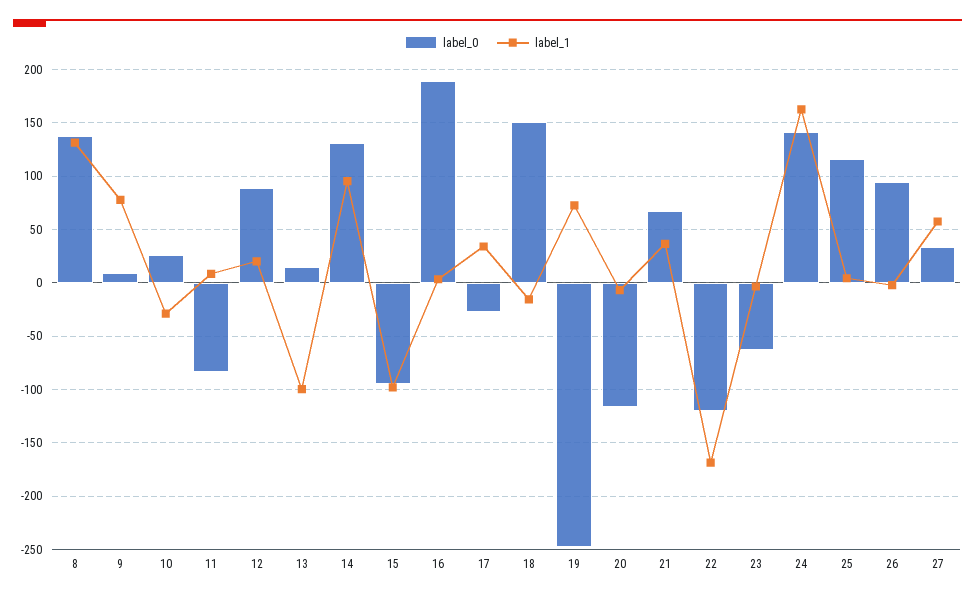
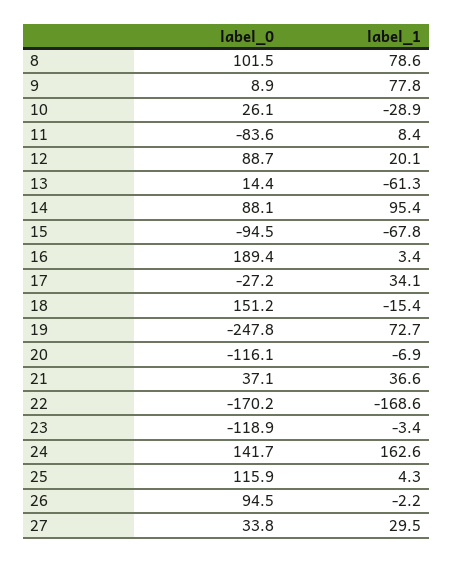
label_0, 8: 140 -> 101.5
label_1, 8: 130 -> 78.6
label_1, 13: -100 -> -61.3
label_0, 14: 130 -> 88.1
label_1, 15: -100 -> -67.8
label_0, 21: 70 -> 37.1
label_0, 22: -120 -> -170.2
label_0, 23: -60 -> -118.9
label_1, 27: 60 -> 29.5

